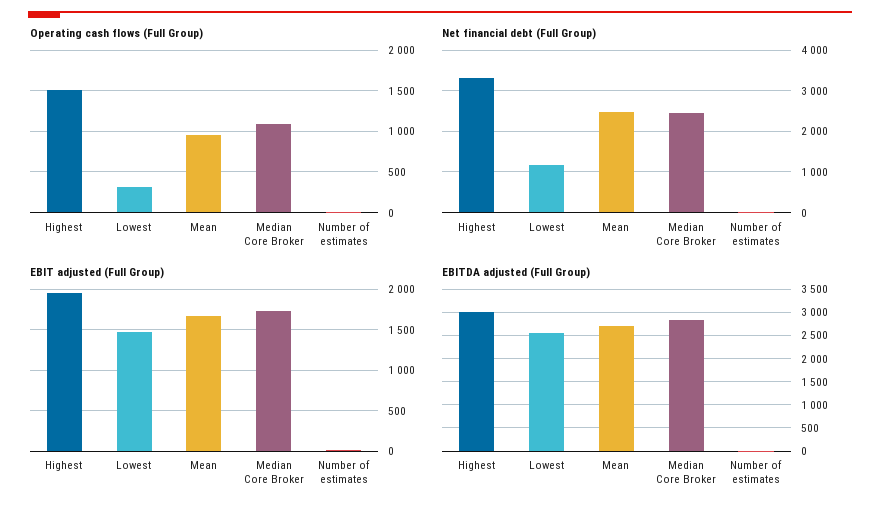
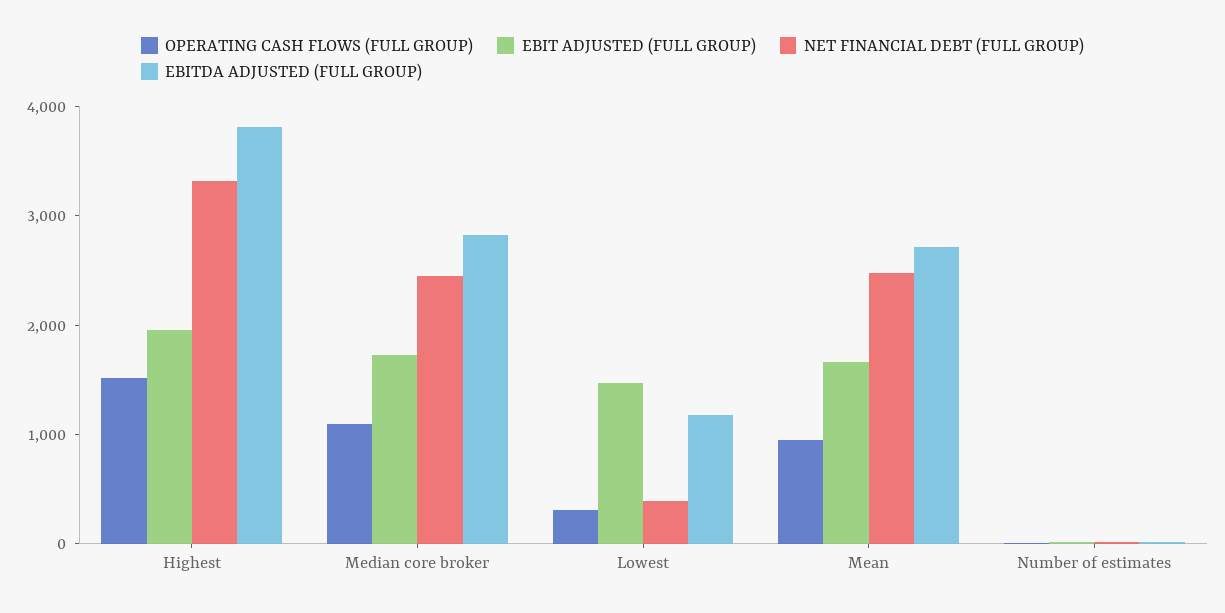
Net financial debt (Full Group), Lowest: 1200 -> 400
EBITDA adjusted (Full Group), Highest: 3000 -> 3800
EBITDA adjusted (Full Group), Lowest: 2500 -> 1200

